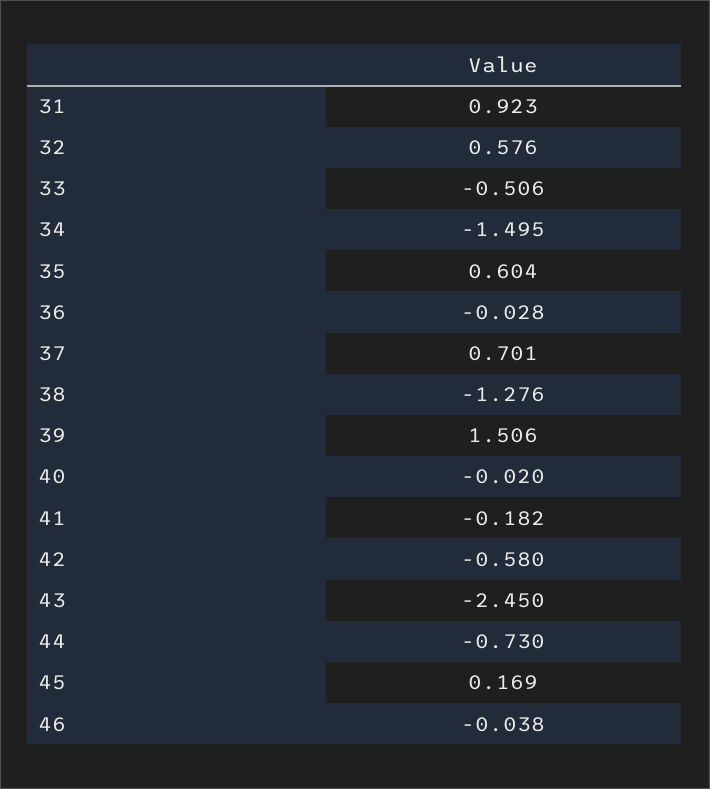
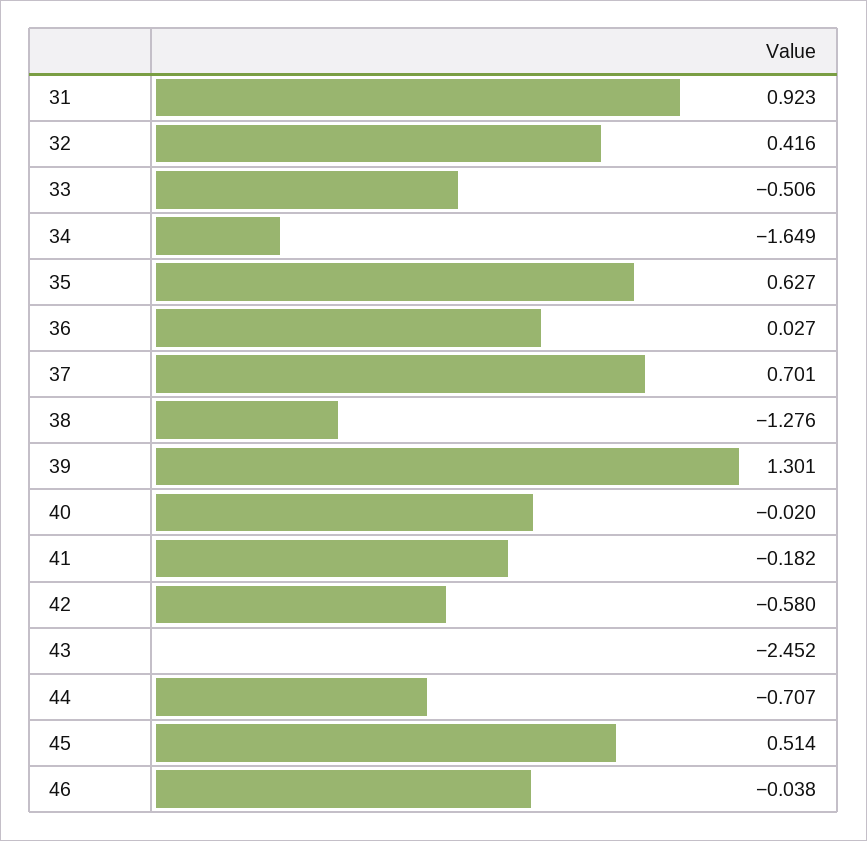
32: 0.576 -> 0.416
34: -1.495 -> -1.649
35: 0.604 -> 0.627
36: -0.028 -> 0.027
39: 1.506 -> 1.301
43: -2.45 -> -2.452
44: -0.73 -> -0.707
45: 0.169 -> 0.514

